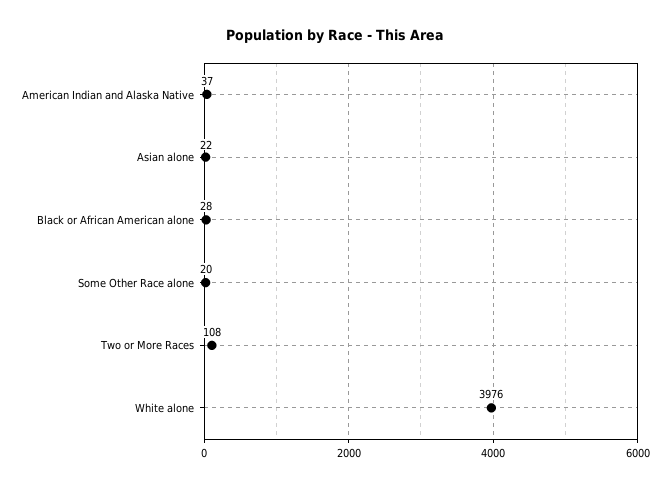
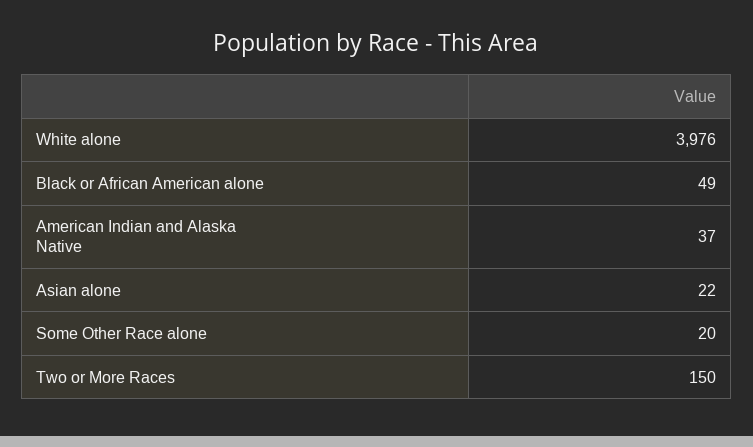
Black or African American alone: 28 -> 49
Two or More Races: 108 -> 150

